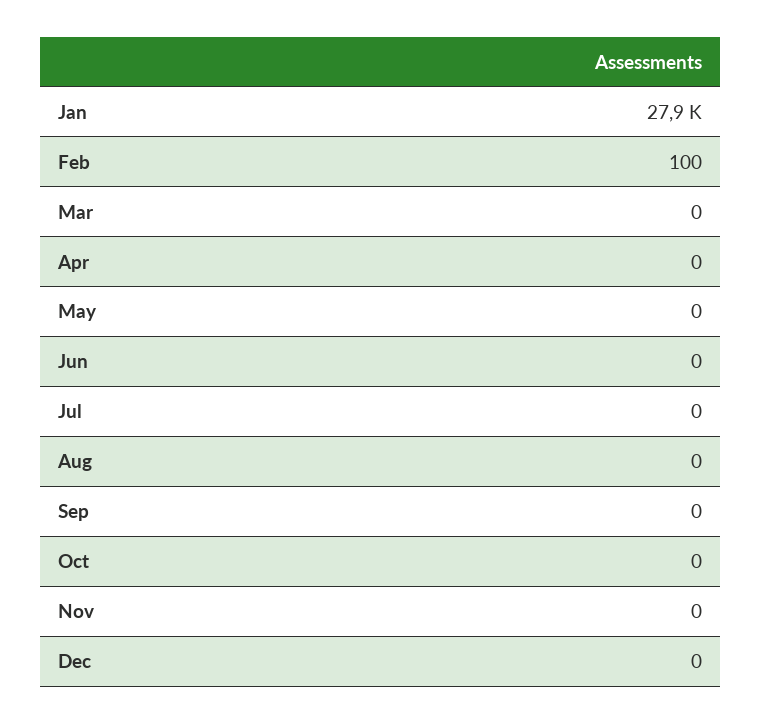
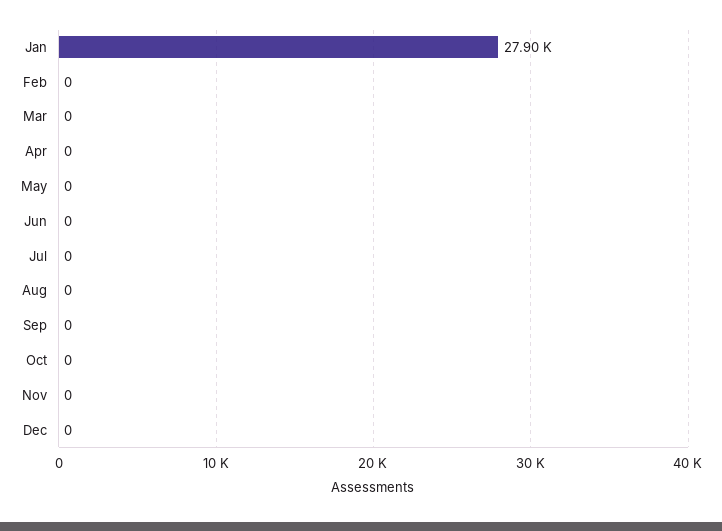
Feb: 100 -> 0

